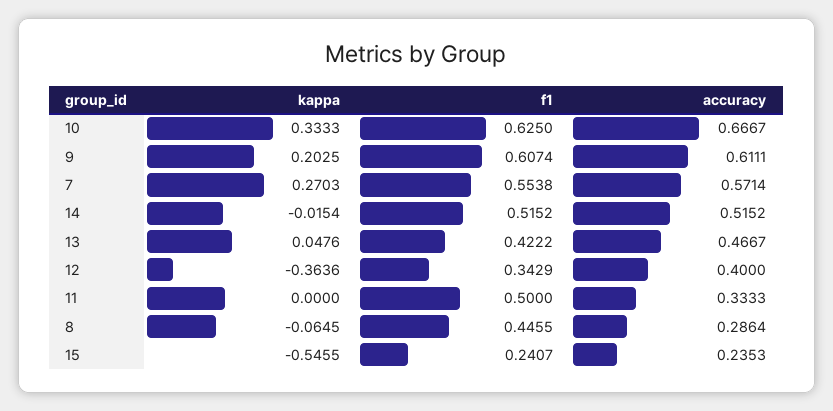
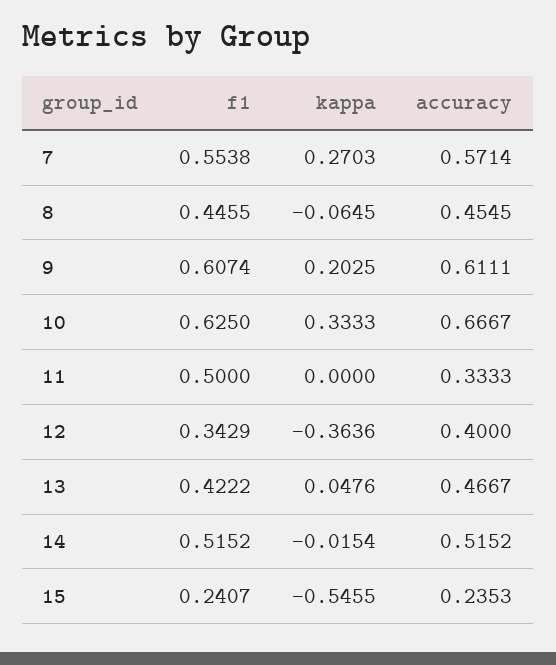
accuracy, 8: 0.2864 -> 0.4545

